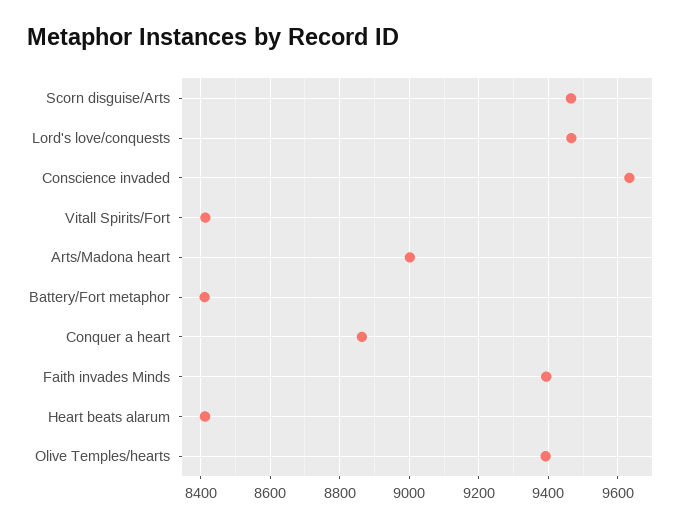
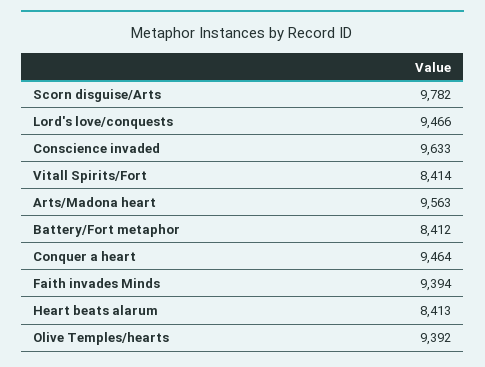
Scorn disguise/Arts: 9460 -> 9782
Arts/Madona heart: 9000 -> 9563
Conquer a heart: 8860 -> 9464

